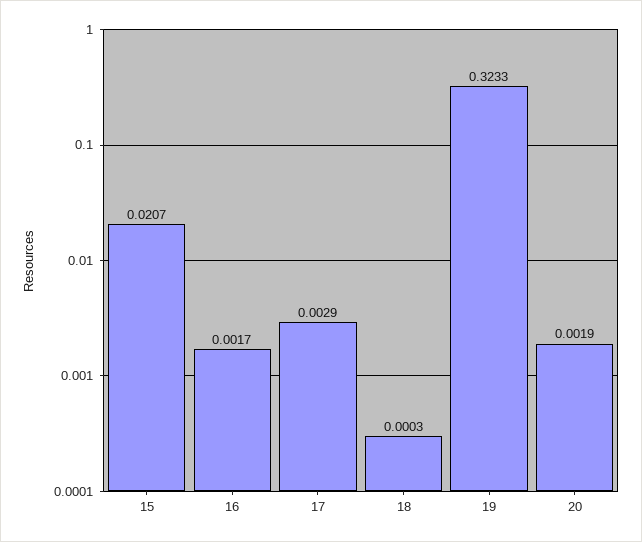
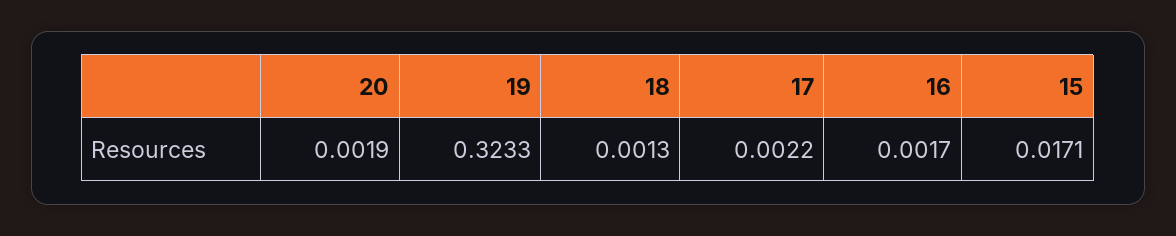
15: 0.0207 -> 0.0171
17: 0.0029 -> 0.0022
18: 0.0003 -> 0.0013

